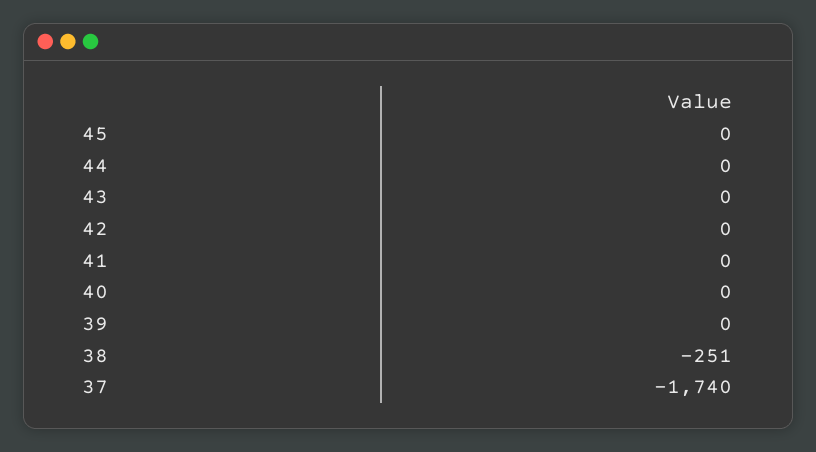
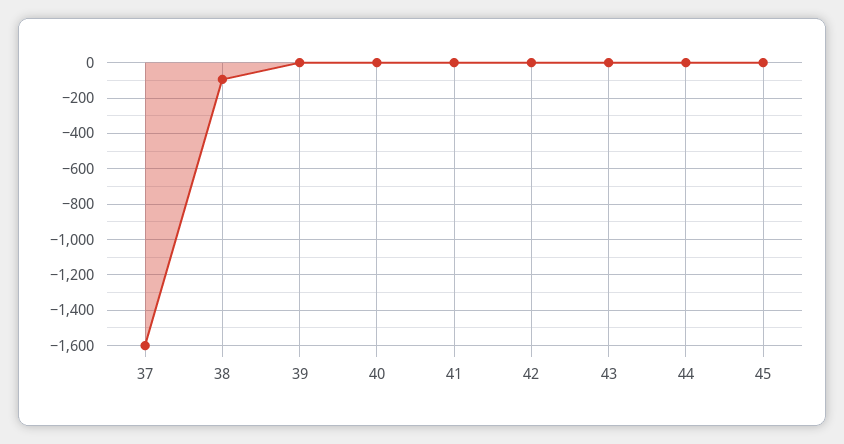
38: -251 -> -100
37: -1740 -> -1600

